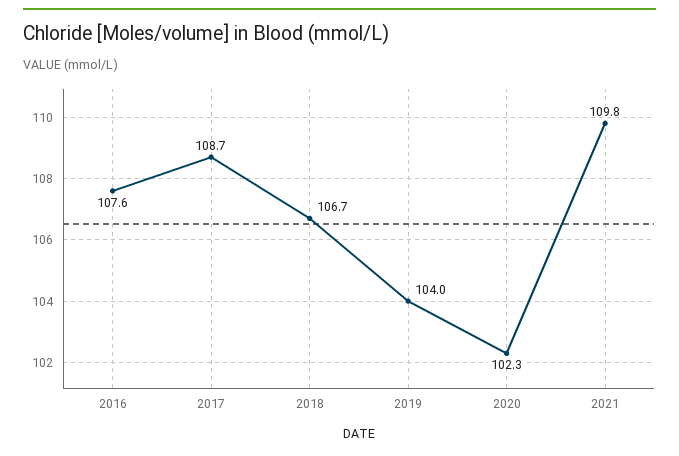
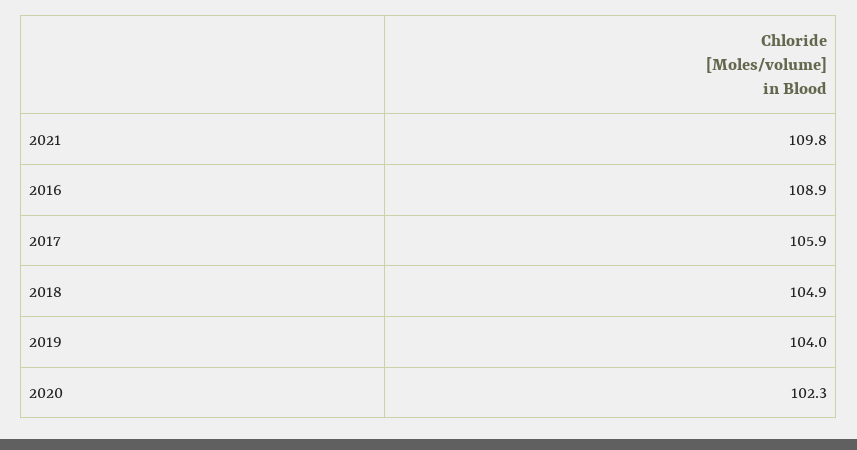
2016: 107.6 -> 108.9
2017: 108.7 -> 105.9
2018: 106.7 -> 104.9

